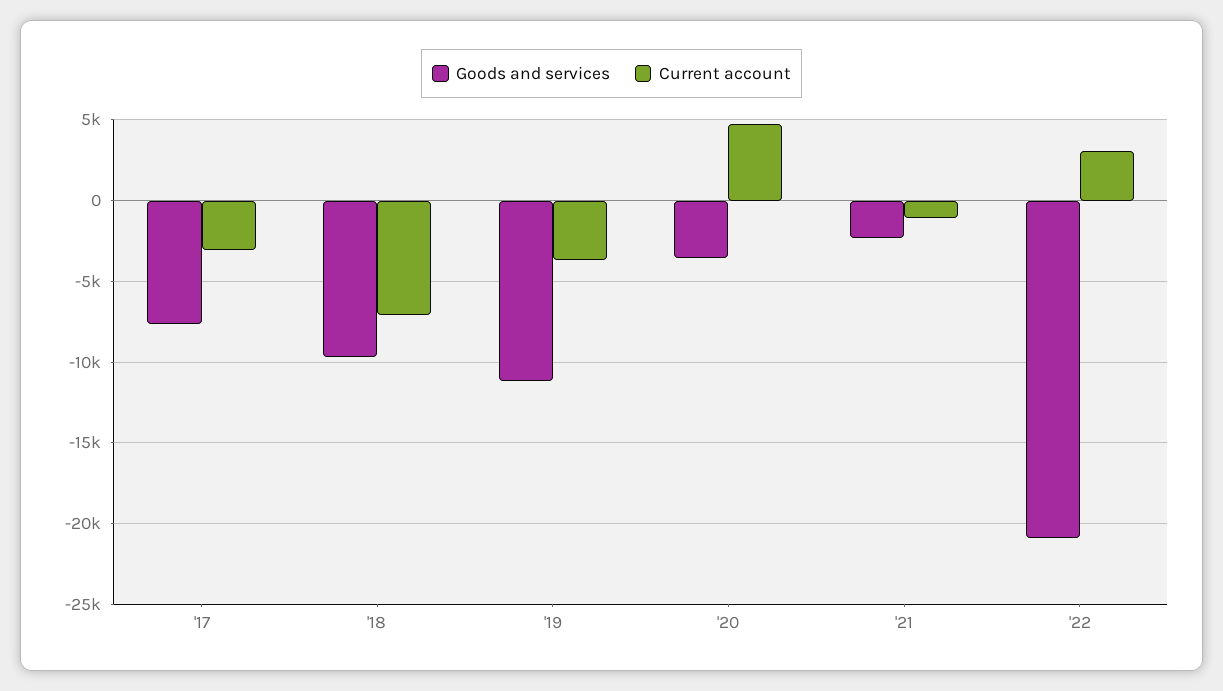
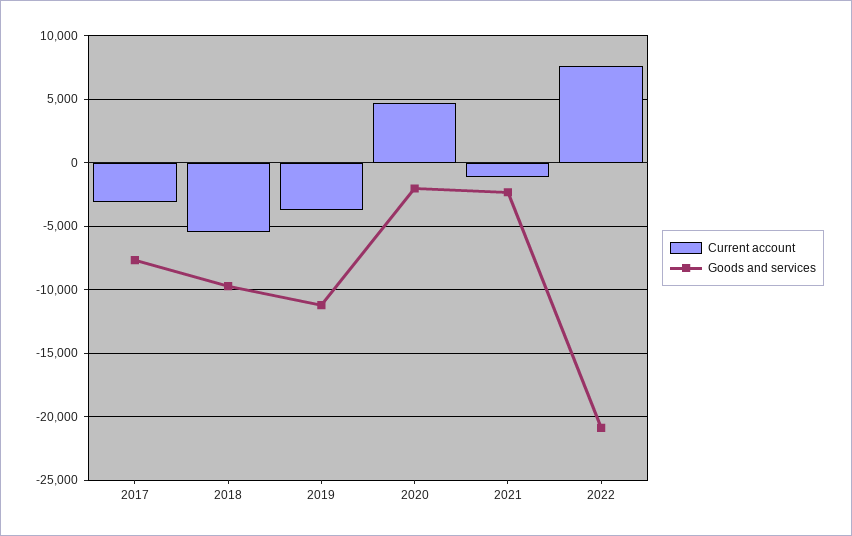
Current account, '18: -7000 -> -5500
Goods and services, '20: -3500 -> -2000
Current account, '22: 3000 -> 7500

